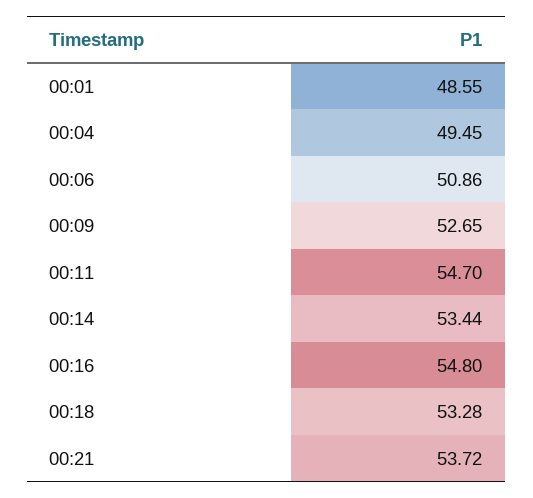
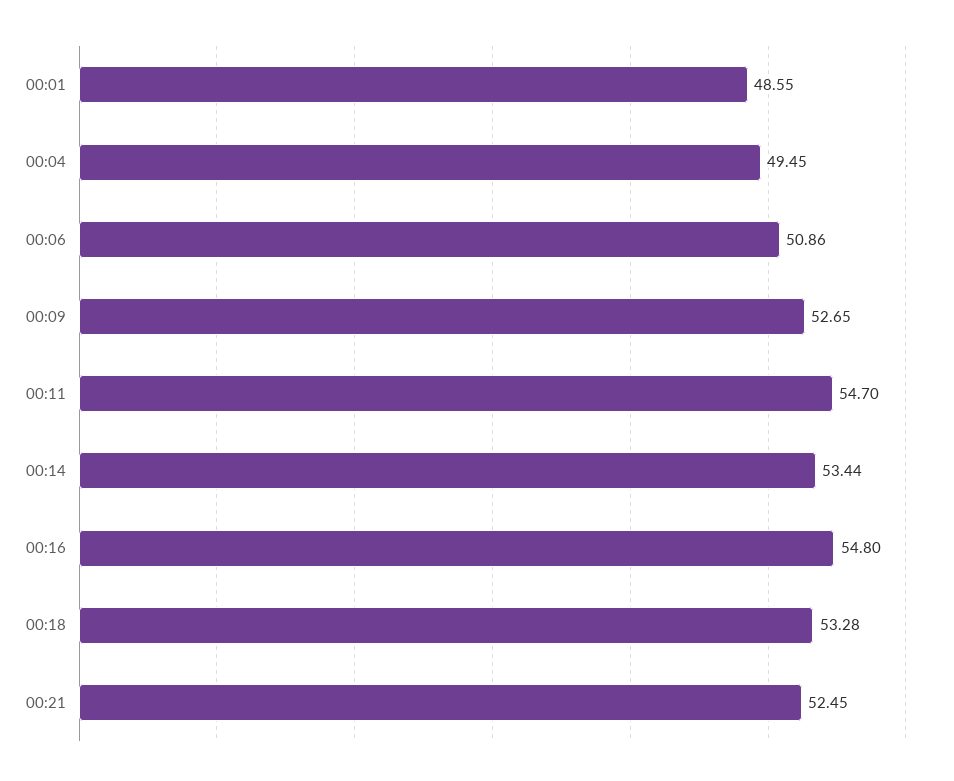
00:21: 53.72 -> 52.45

